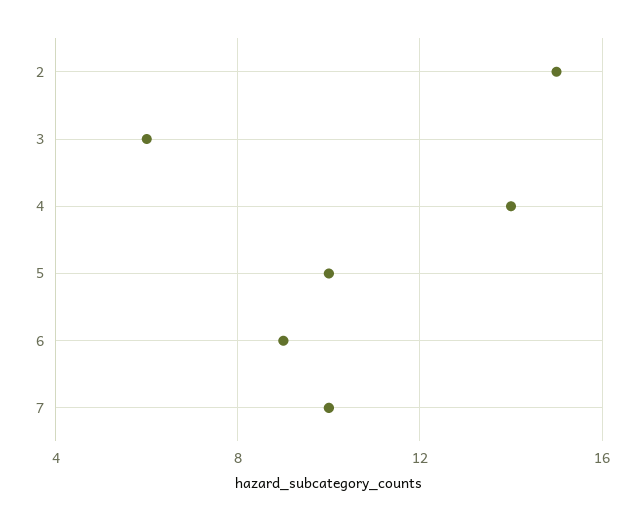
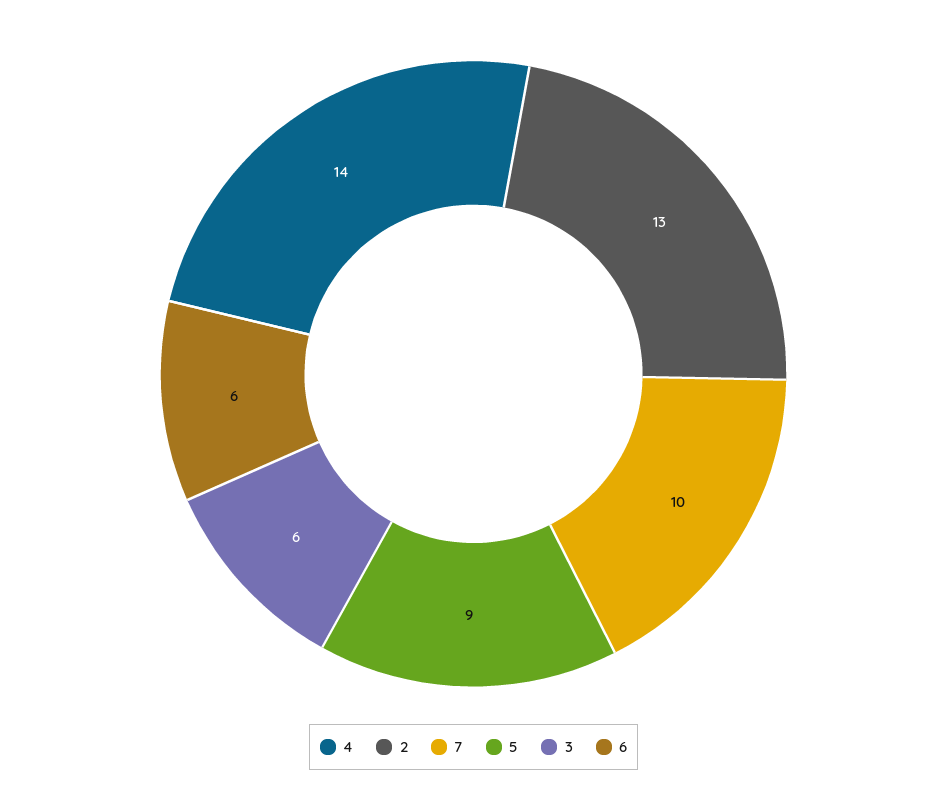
2: 15 -> 13
5: 10 -> 9
6: 9 -> 6

